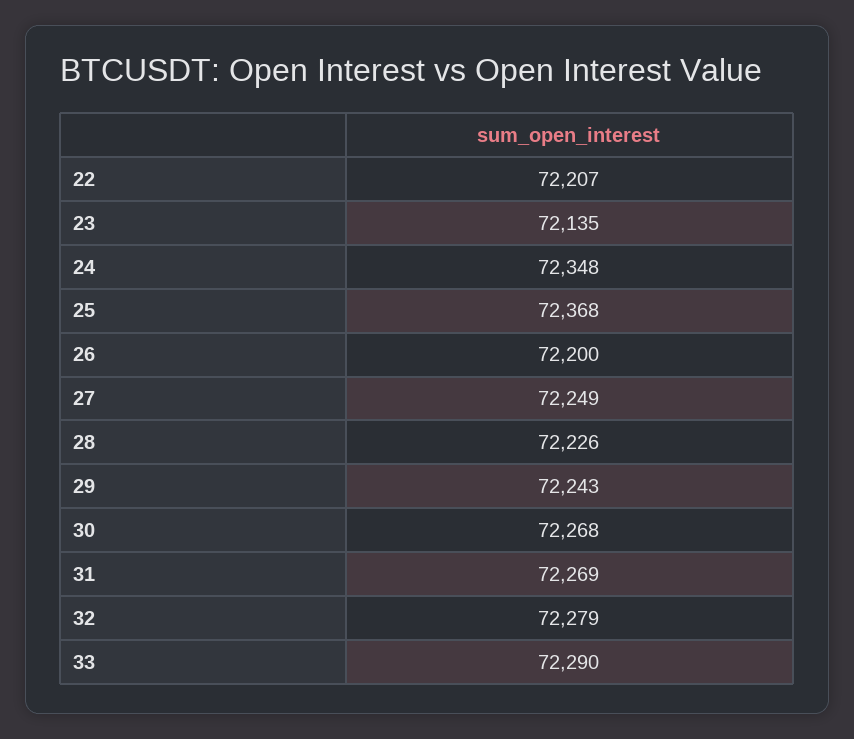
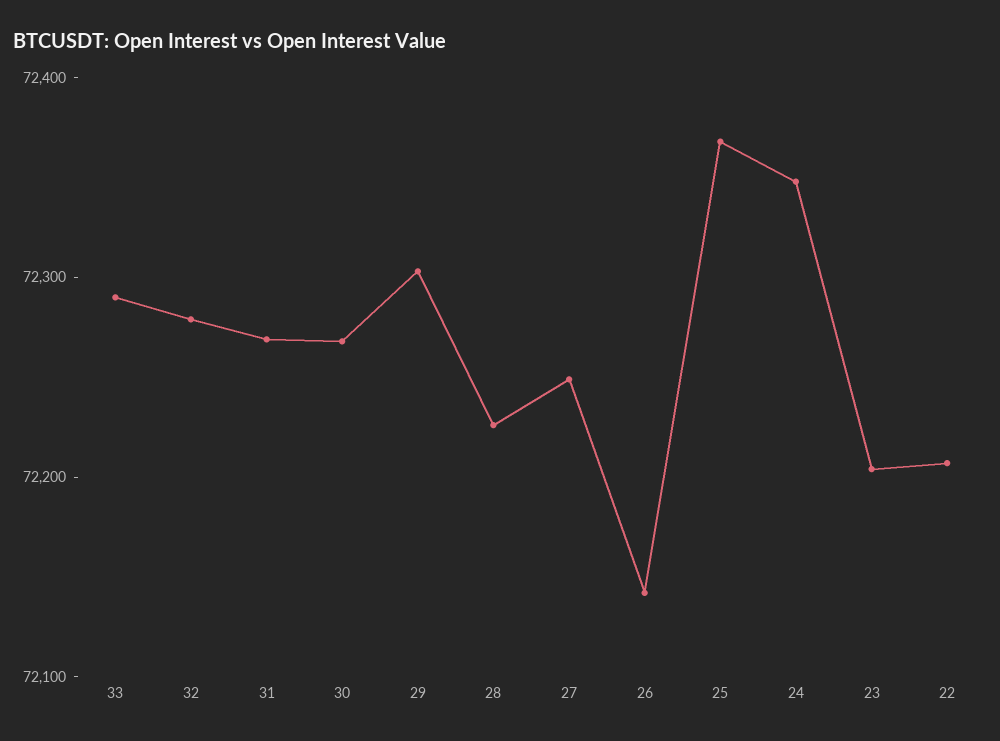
23: 72135 -> 72200
26: 72200 -> 72140
29: 72243 -> 72300

